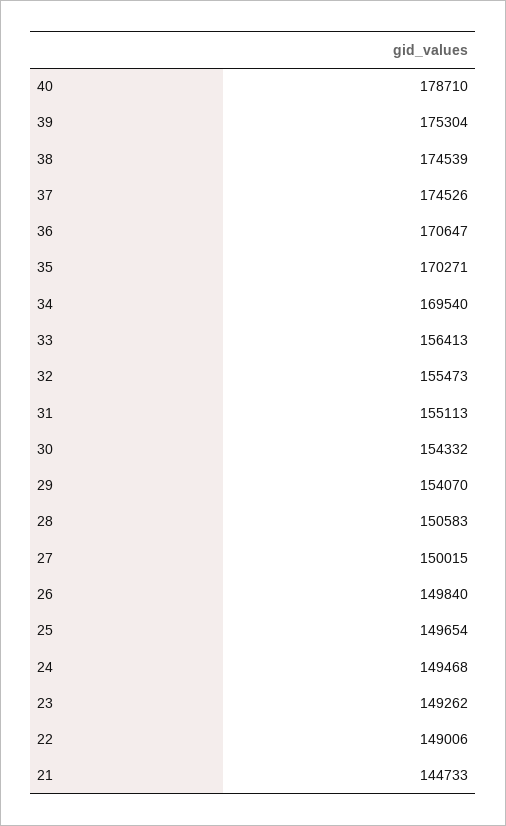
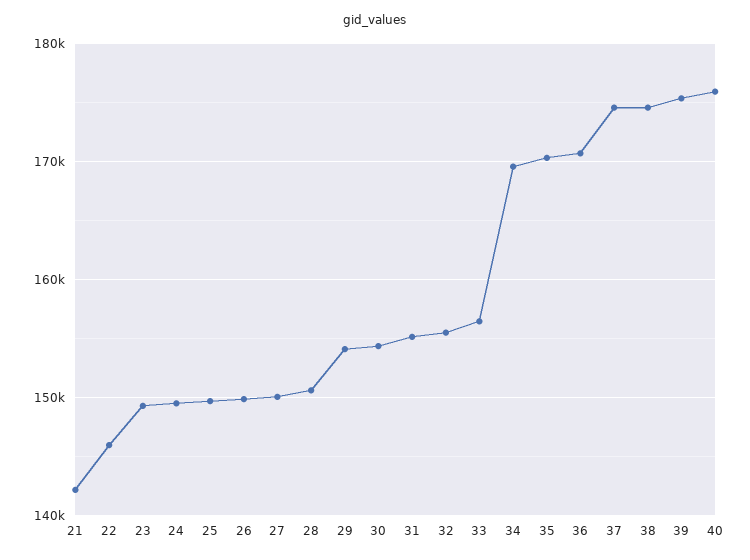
40: 178710 -> 176000
22: 149006 -> 146000
21: 144733 -> 142000

